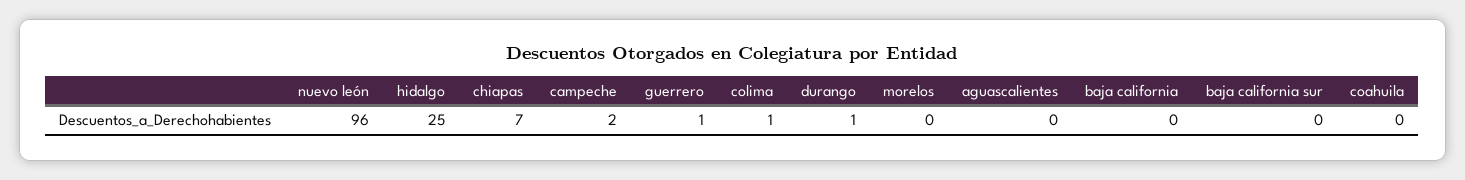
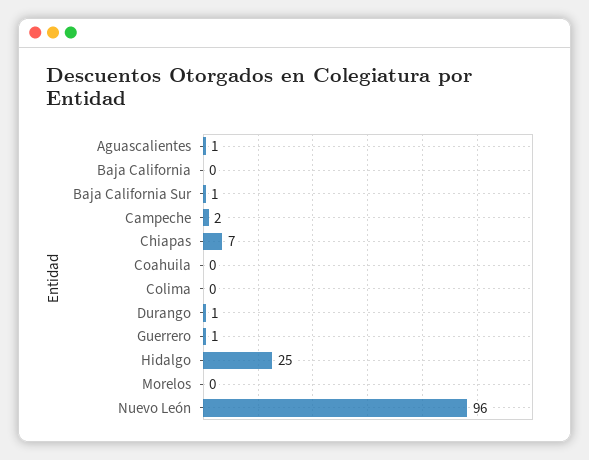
colima: 1 -> 0
aguascalientes: 0 -> 1
baja california sur: 0 -> 1

